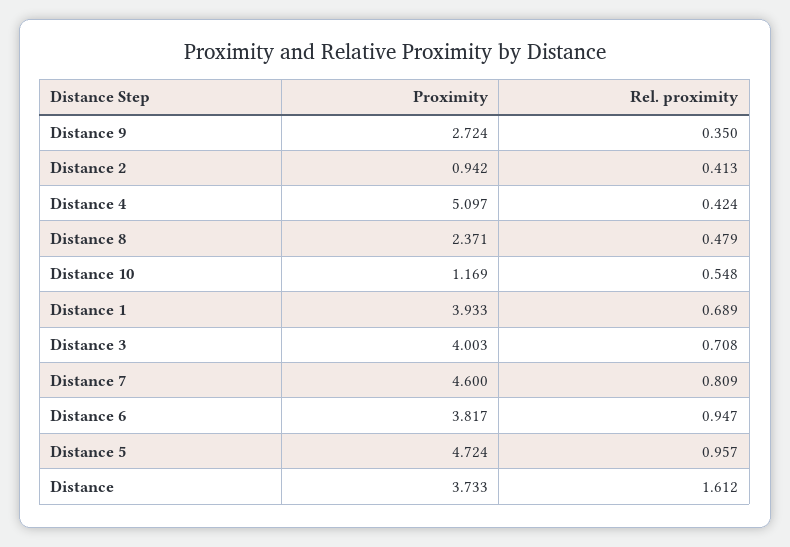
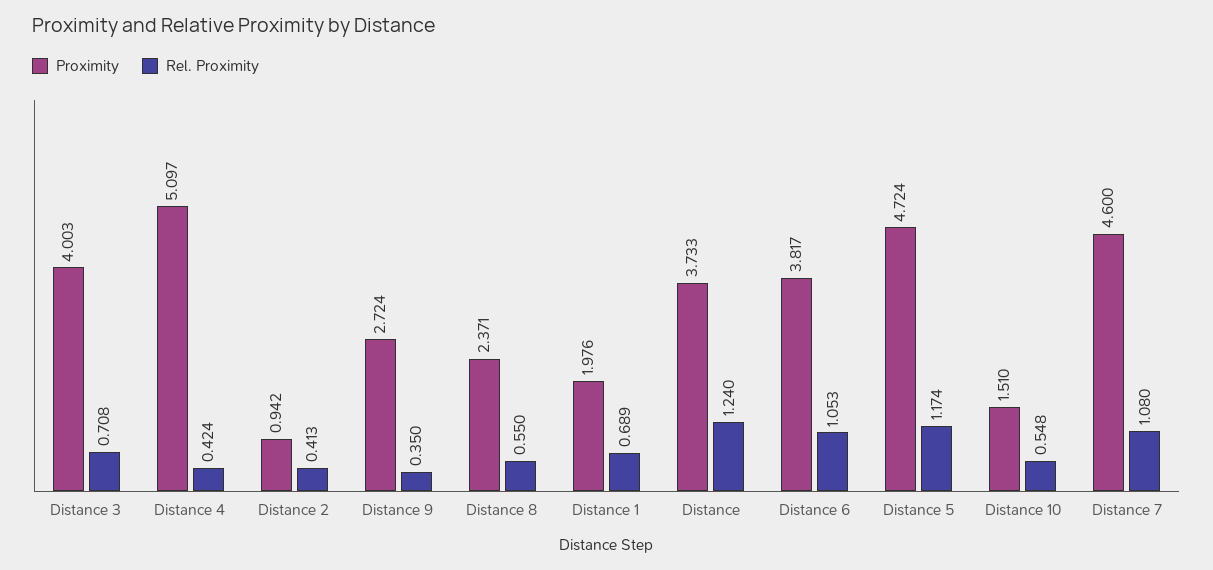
Rel. proximity, Distance 8: 0.479 -> 0.55
Proximity, Distance 10: 1.169 -> 1.51
Proximity, Distance 1: 3.933 -> 1.976
Rel. proximity, Distance 7: 0.809 -> 1.08
Rel. proximity, Distance 6: 0.947 -> 1.053
Rel. proximity, Distance 5: 0.957 -> 1.174
Rel. proximity, Distance: 1.612 -> 1.24

